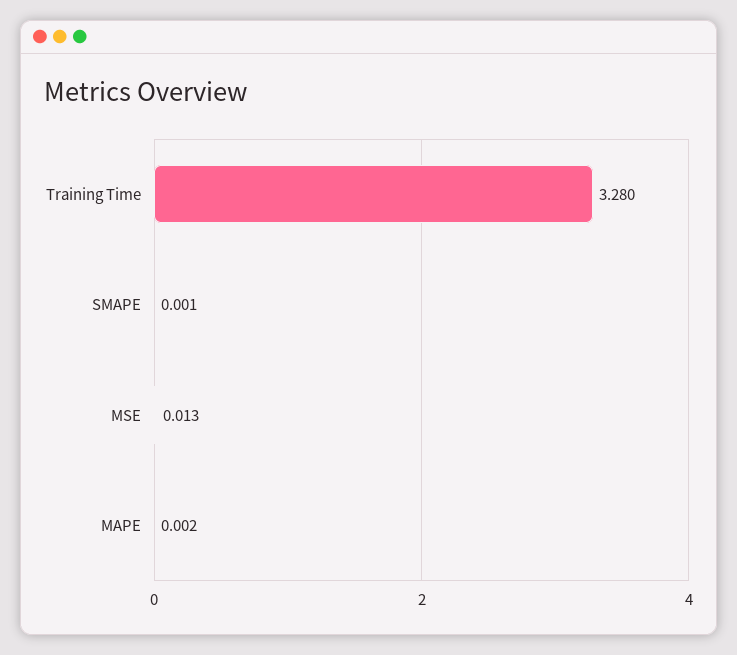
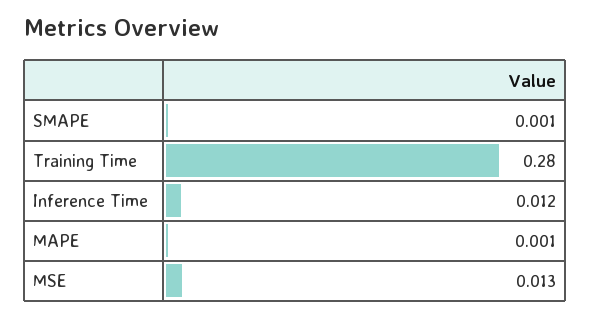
Training Time: 3.28 -> 0.28
MAPE: 0.002 -> 0.001
Inference Time: none -> 0.012

